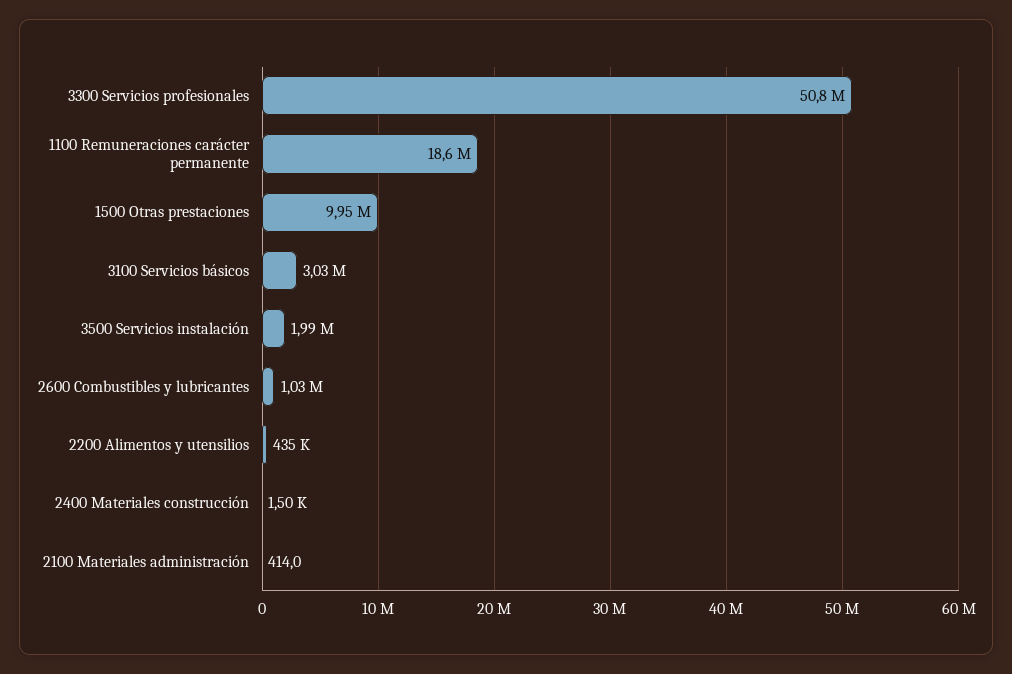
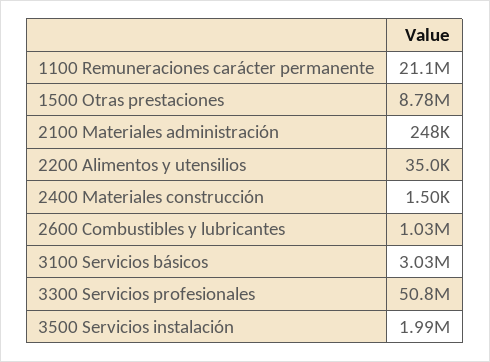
1100 Remuneraciones carácter permanente: 18600000 -> 21100000
1500 Otras prestaciones: 9950000 -> 8780000
2200 Alimentos y utensilios: 435000 -> 35000
2100 Materiales administración: 414 -> 248000

